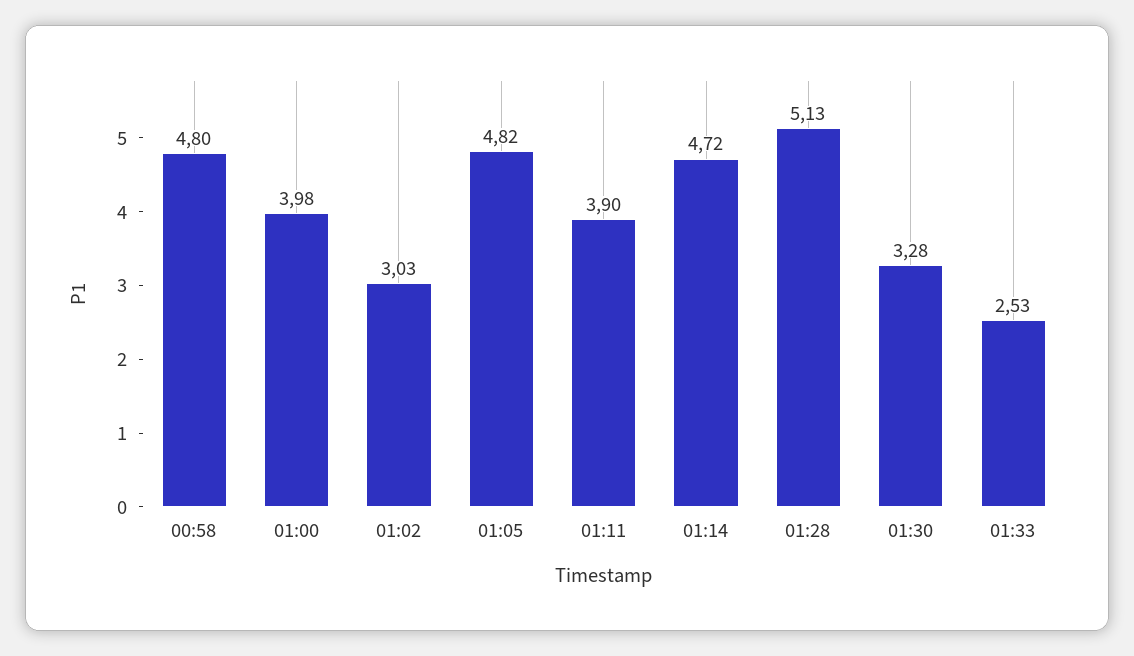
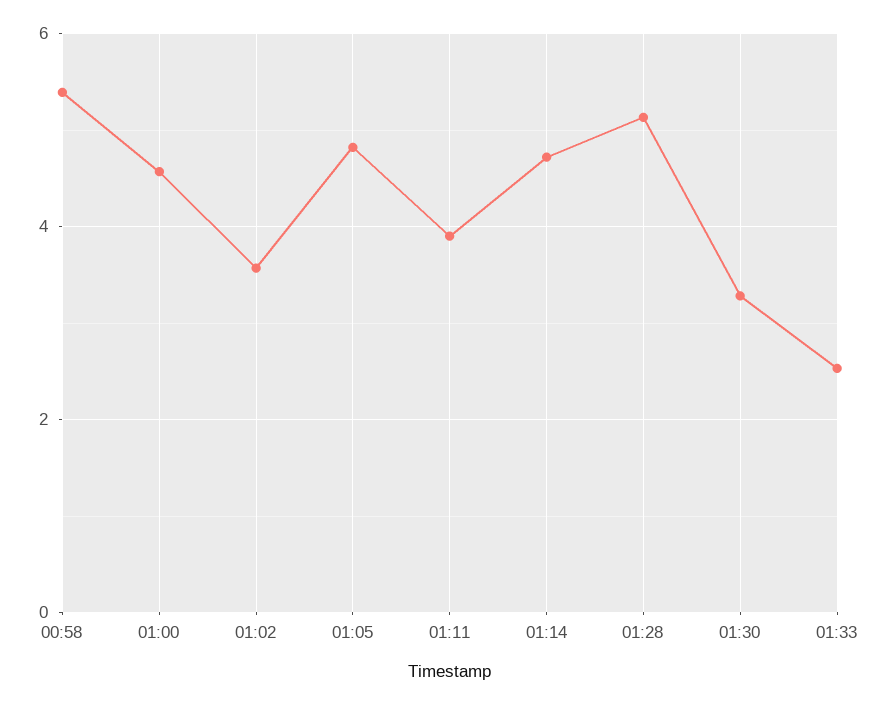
00:58: 4.8 -> 5.4
01:00: 3.98 -> 4.6
01:02: 3.03 -> 3.6

